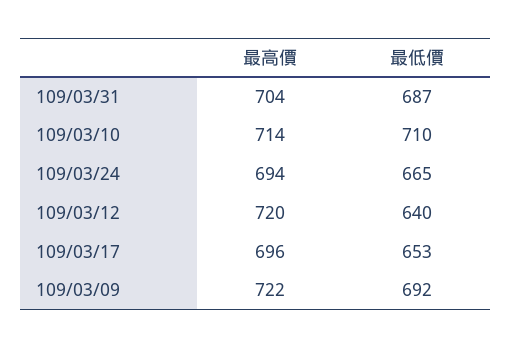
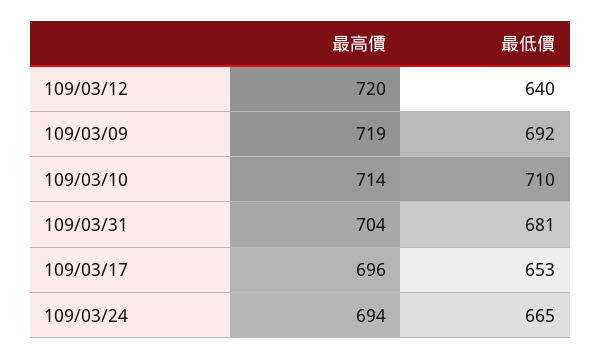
最低價, 109/03/31: 687 -> 681
最高價, 109/03/09: 722 -> 719

